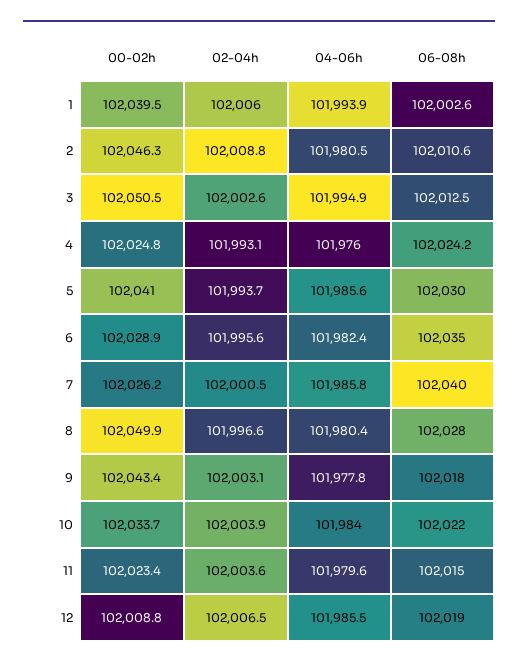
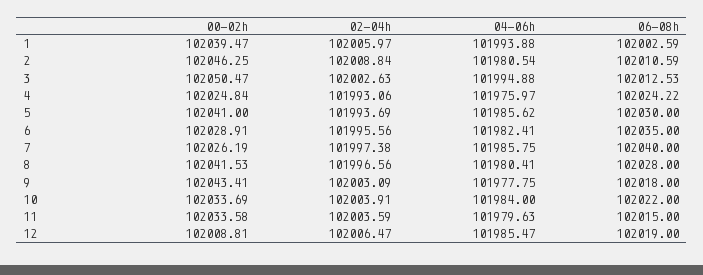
02-04h, 7: 102000.5 -> 101997.38
00-02h, 8: 102049.9 -> 102041.53
00-02h, 11: 102023.4 -> 102033.58

